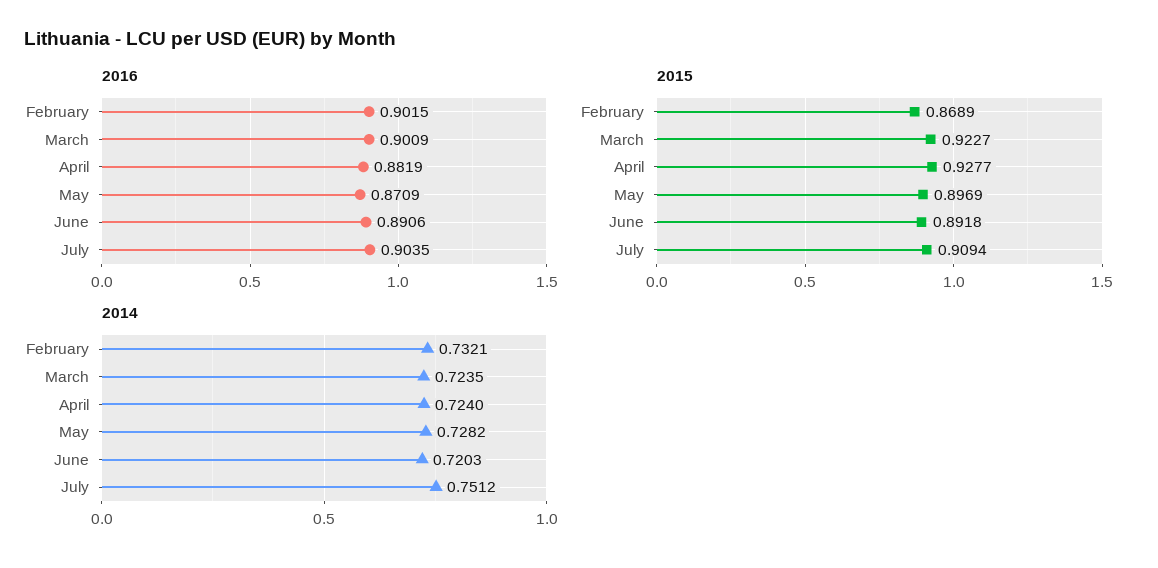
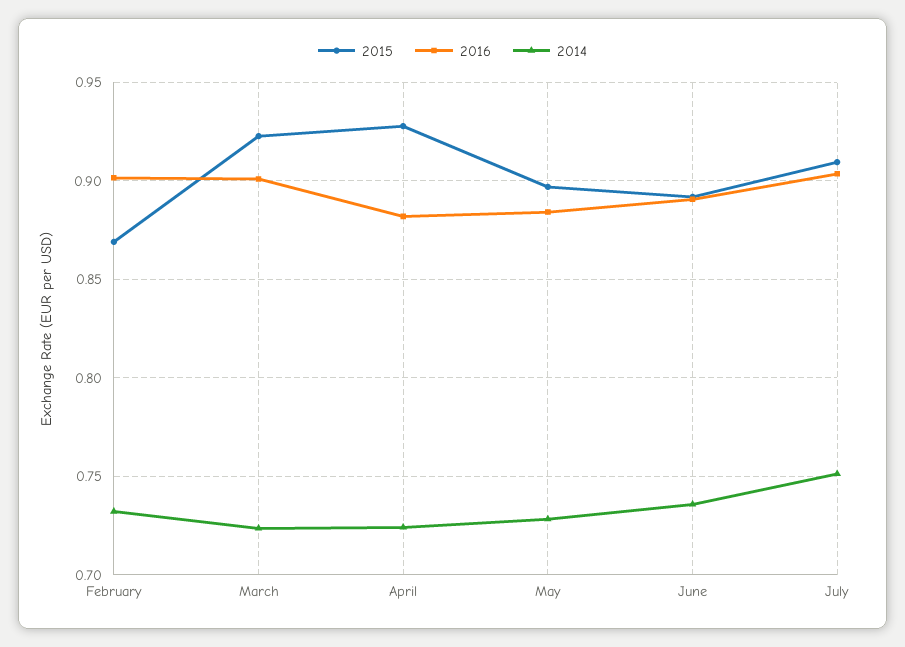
2016, May: 0.8709 -> 0.885
2014, June: 0.7203 -> 0.735

